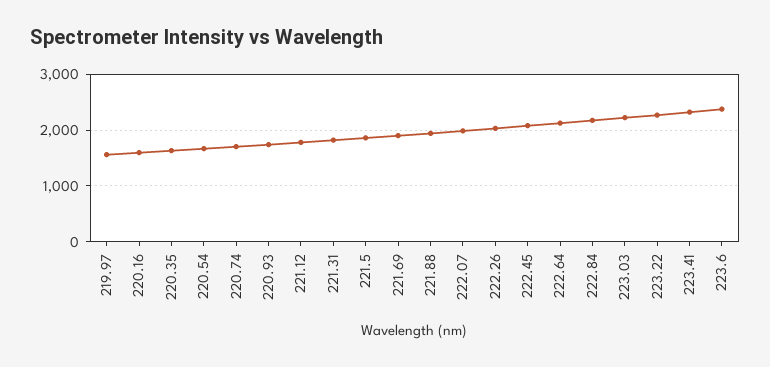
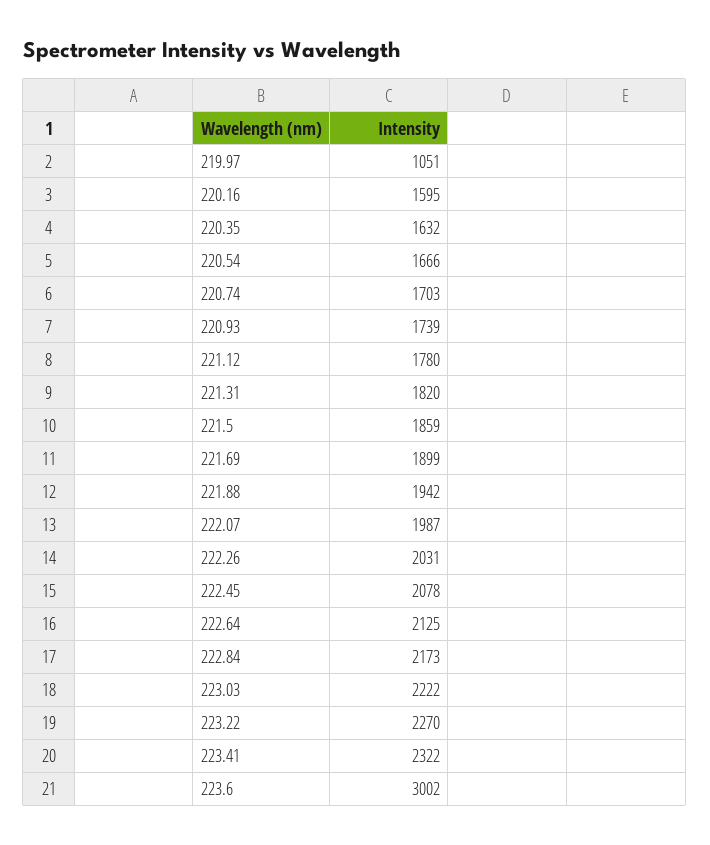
219.97: 1600 -> 1051
223.6: 2400 -> 3002

